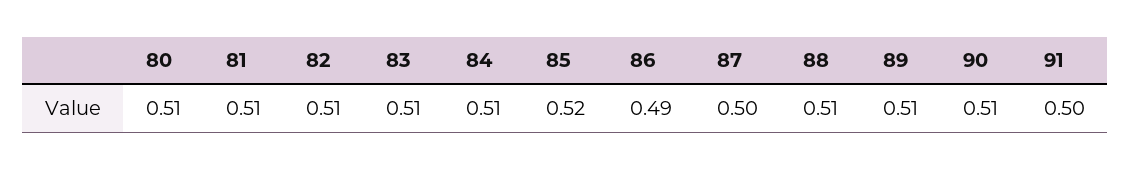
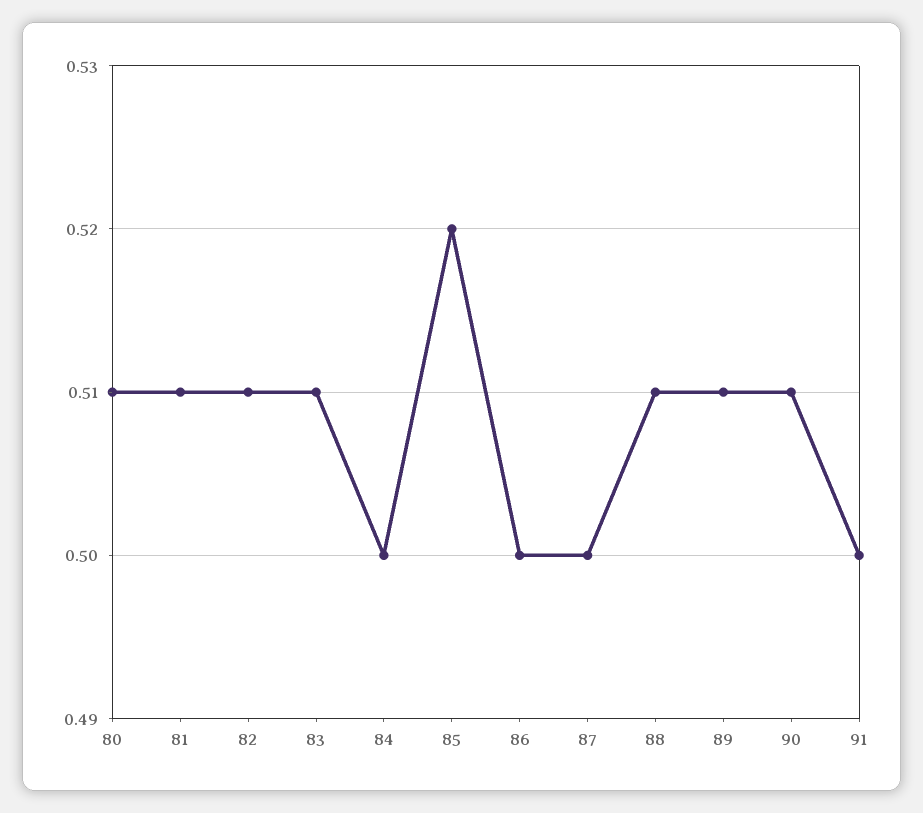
84: 0.51 -> 0.5
86: 0.49 -> 0.5

